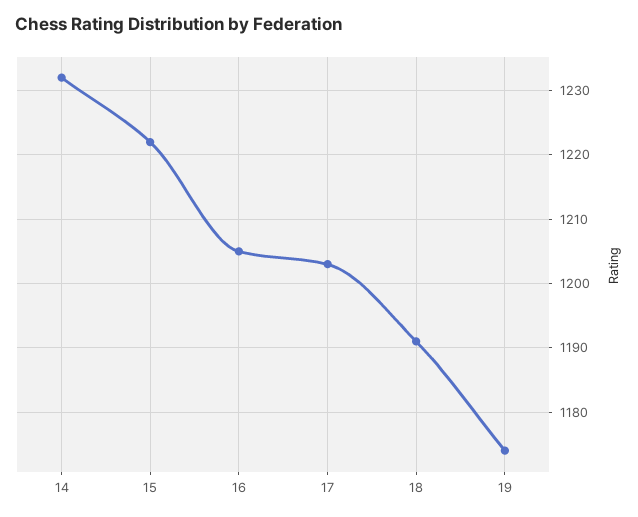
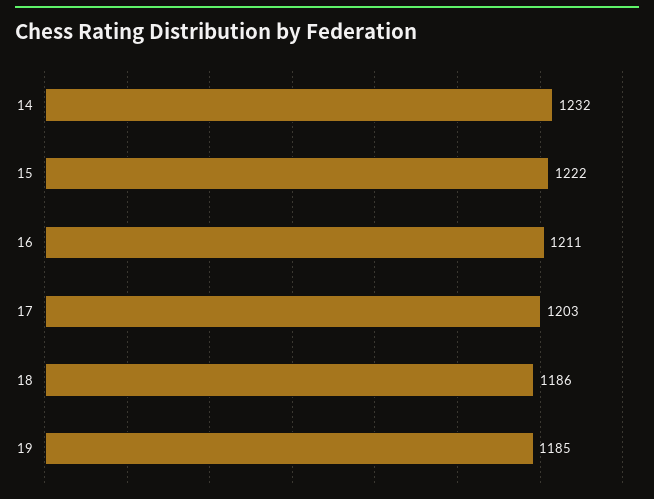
16: 1205 -> 1211
18: 1191 -> 1186
19: 1174 -> 1185

